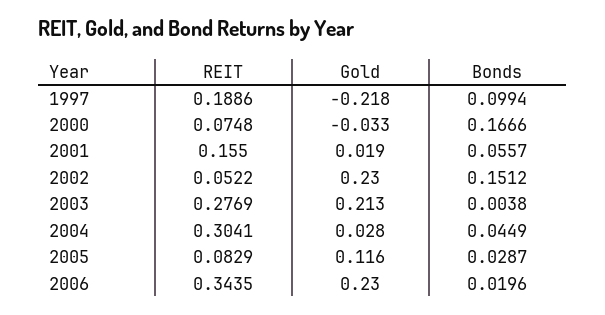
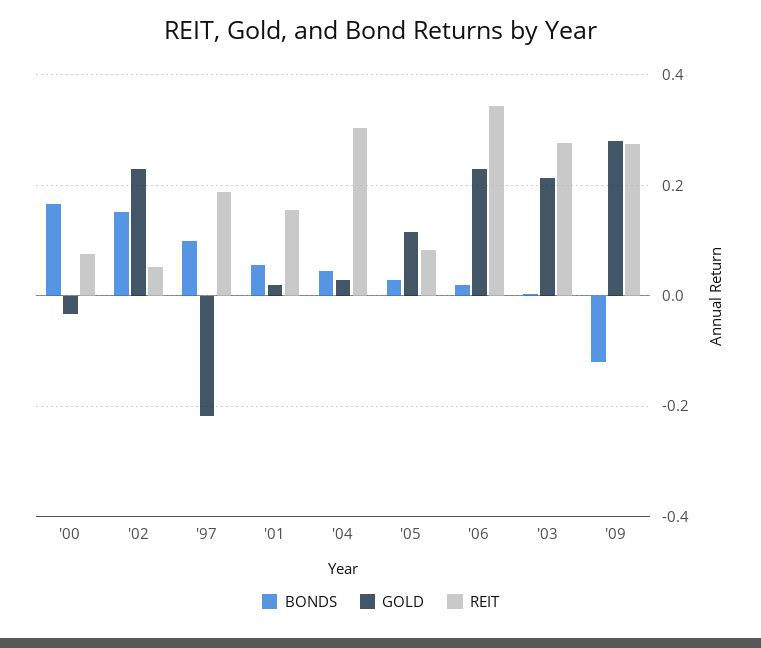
Bonds, '09: none -> -0.12
Gold, '09: none -> 0.28
REIT, '09: none -> 0.28

